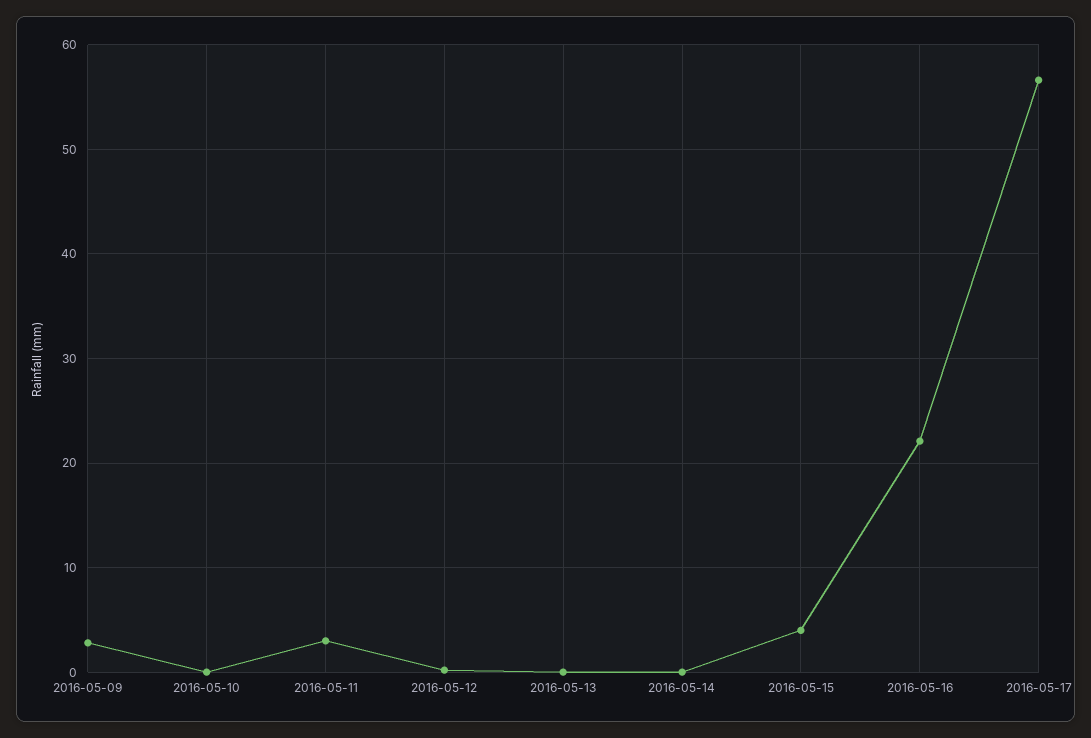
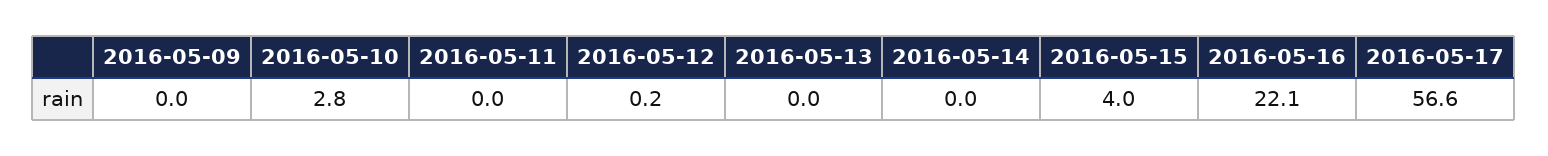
2016-05-09: 3 -> 0
2016-05-10: 0 -> 2.8
2016-05-11: 3 -> 0

